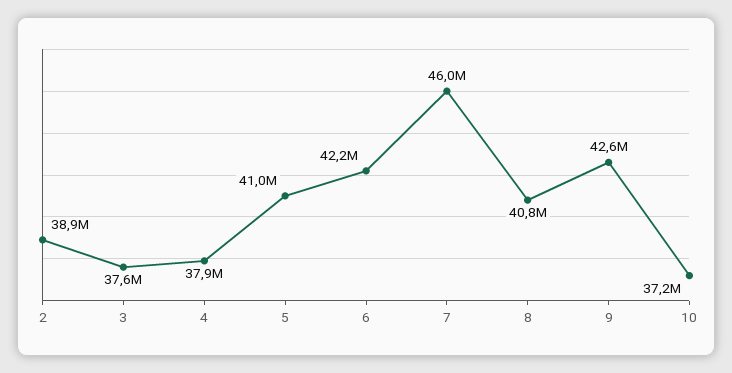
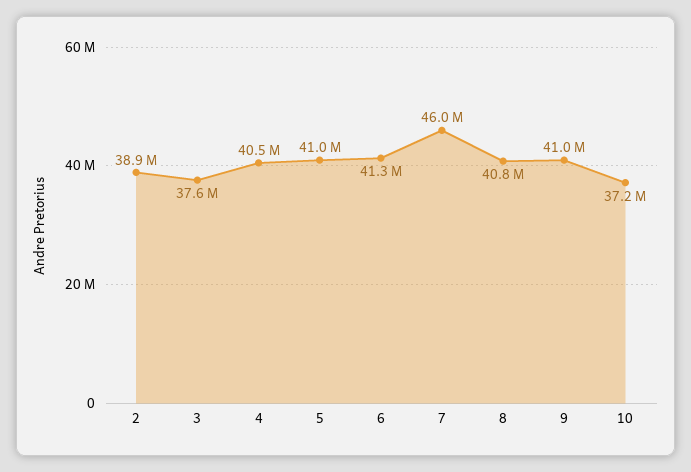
4: 37900000 -> 40500000
6: 42200000 -> 41300000
9: 42600000 -> 41000000

